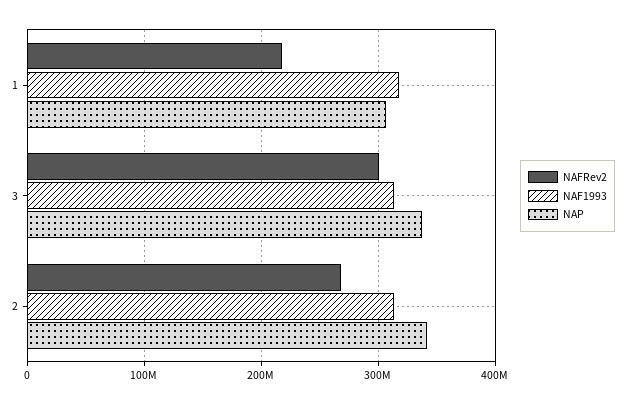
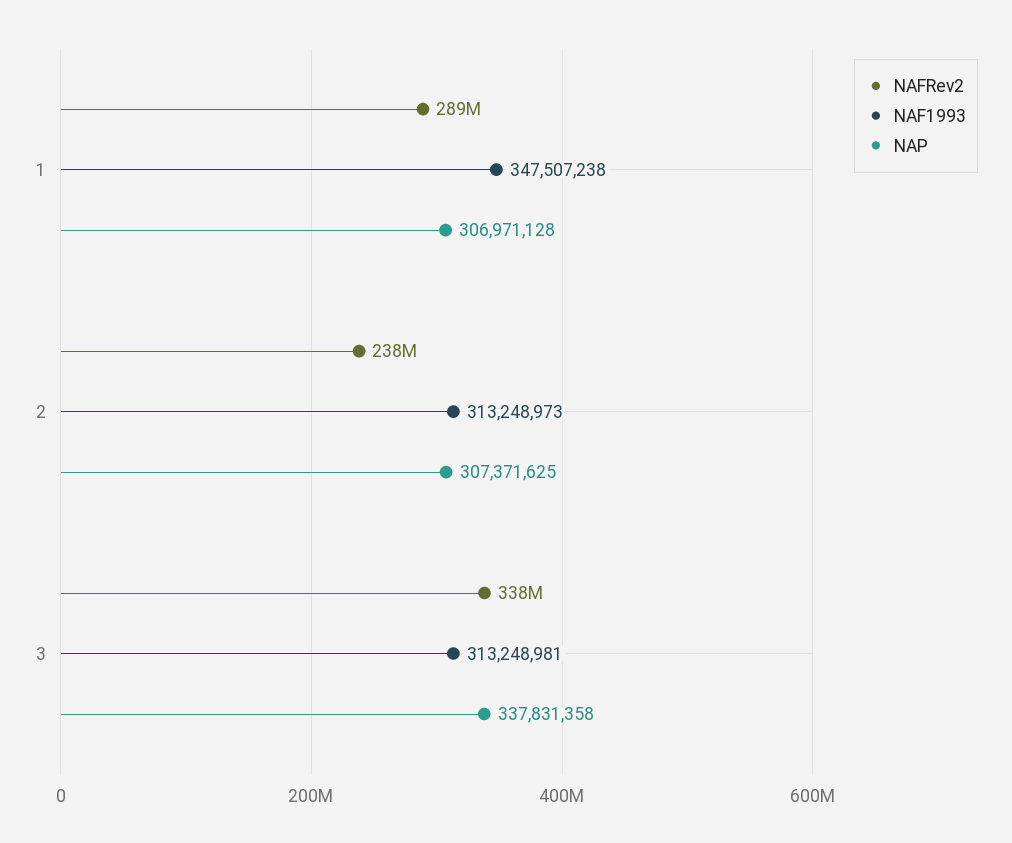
NAFRev2, 1: 220000000 -> 289000000
NAF1993, 1: 320000000 -> 347507238
NAFRev2, 3: 300000000 -> 338000000
NAFRev2, 2: 270000000 -> 238000000
NAP, 2: 340000000 -> 307371625

